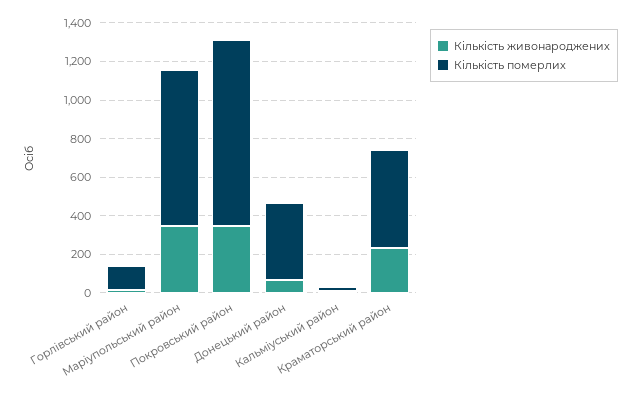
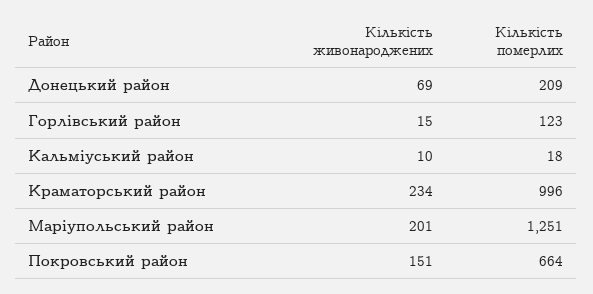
Кількість живонароджених, Маріупольський район: 350 -> 201
Кількість померлих, Маріупольський район: 800 -> 1251
Кількість живонароджених, Покровський район: 350 -> 151
Кількість померлих, Покровський район: 950 -> 664
Кількість померлих, Донецький район: 400 -> 209
Кількість померлих, Краматорський район: 500 -> 996

